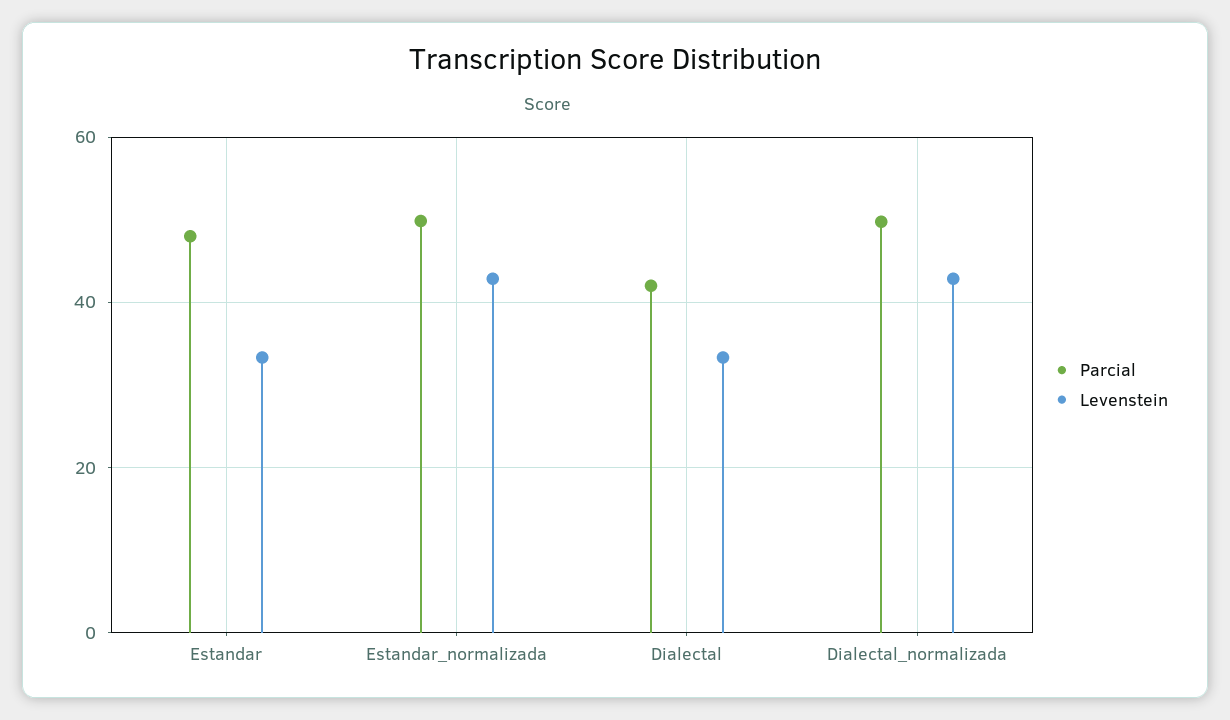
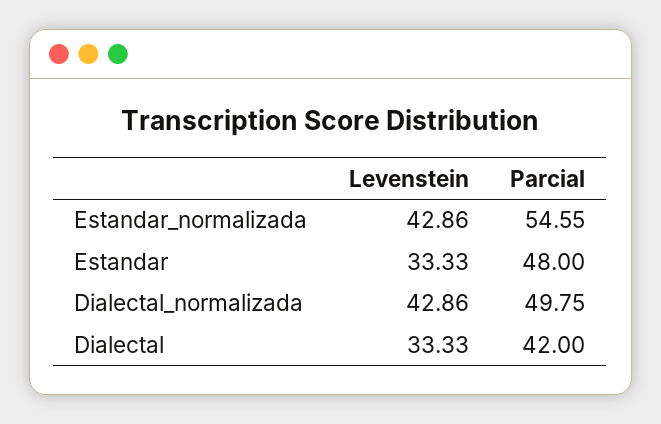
Parcial, Estandar_normalizada: 50 -> 54.55

